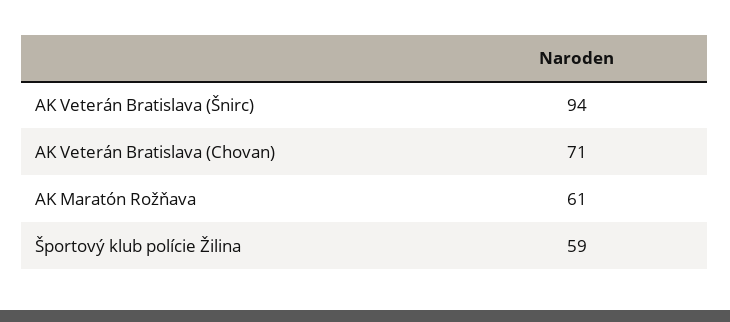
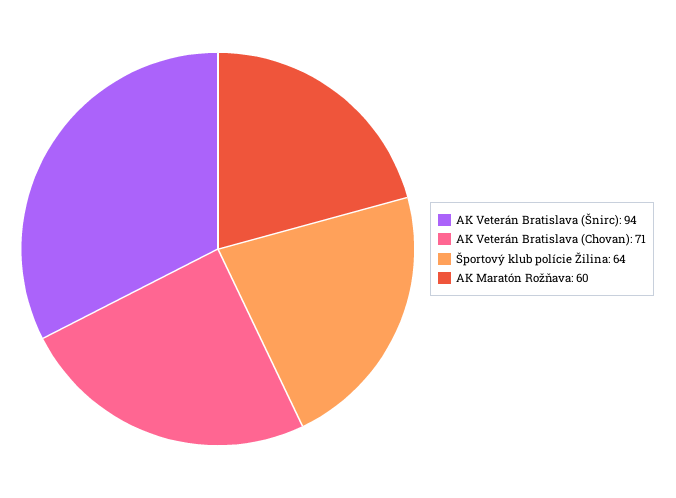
AK Maratón Rožňava: 61 -> 60
Športový klub polície Žilina: 59 -> 64

